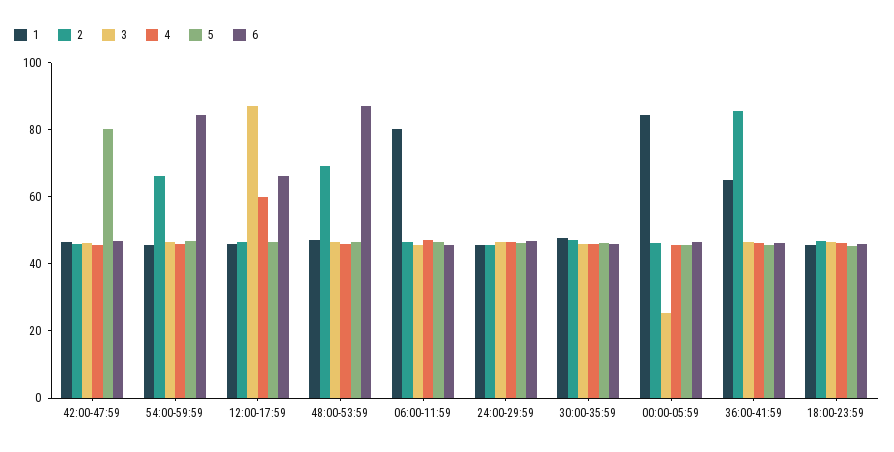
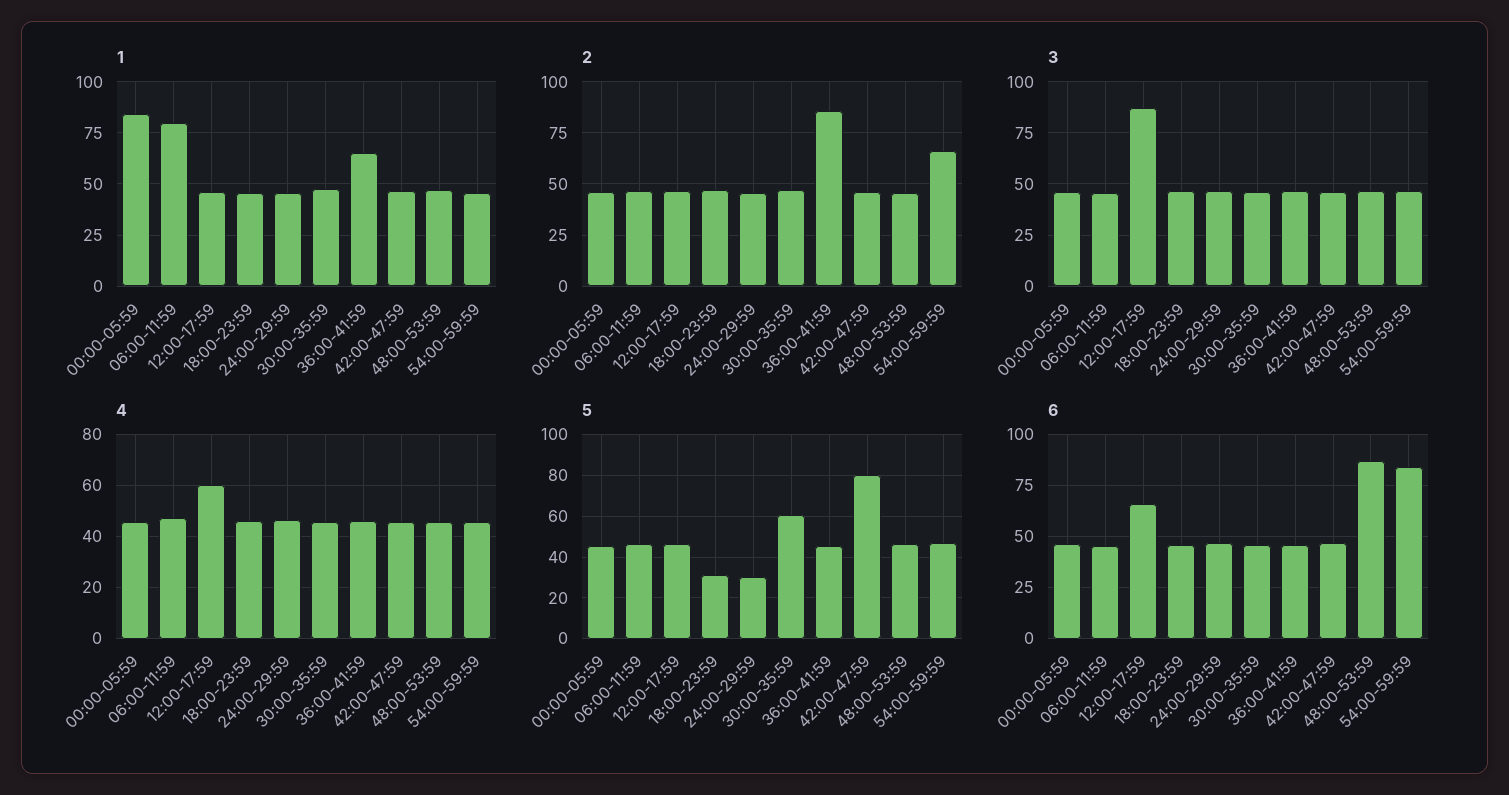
2, 48:00-53:59: 70 -> 45
5, 24:00-29:59: 45 -> 30
5, 30:00-35:59: 45 -> 60
3, 00:00-05:59: 25 -> 45
5, 18:00-23:59: 45 -> 30

